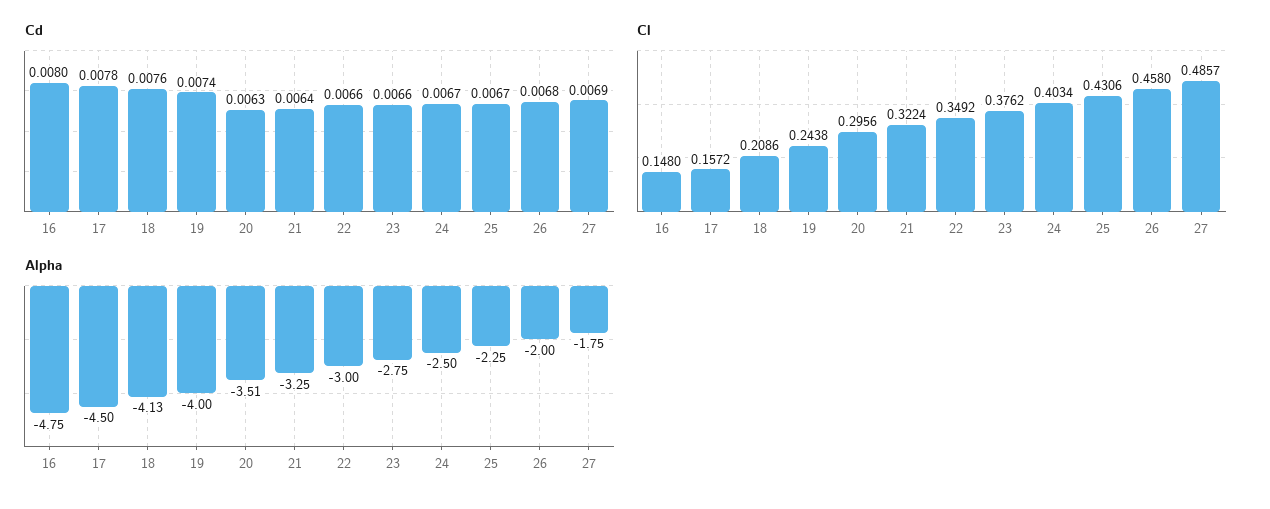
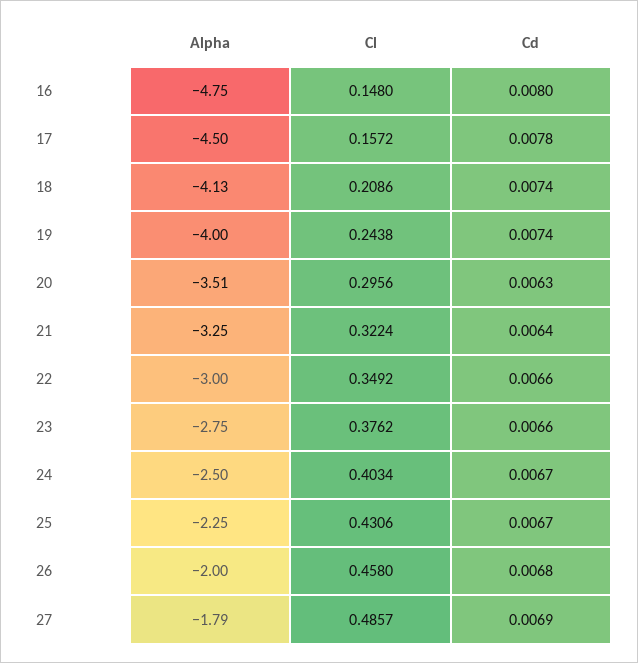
Cd, 18: 0.0076 -> 0.0074
Alpha, 27: -1.75 -> -1.79

